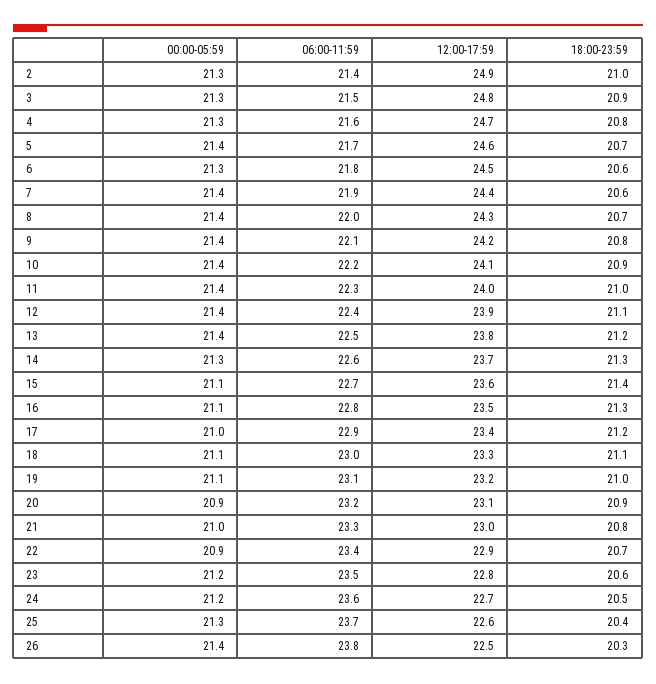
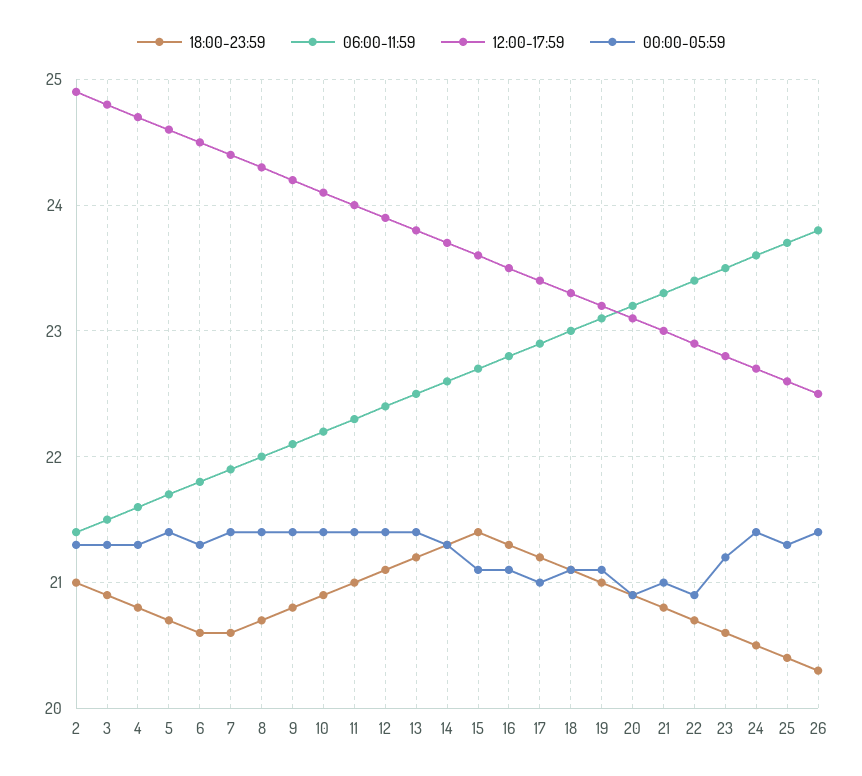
00:00-05:59, 24: 21.2 -> 21.4

